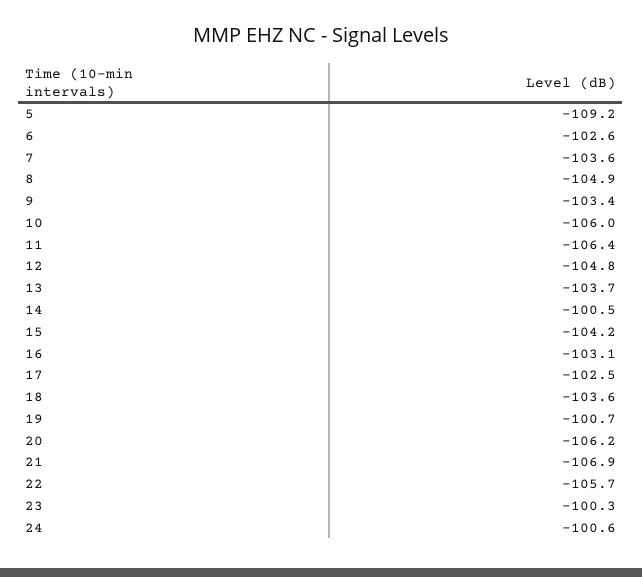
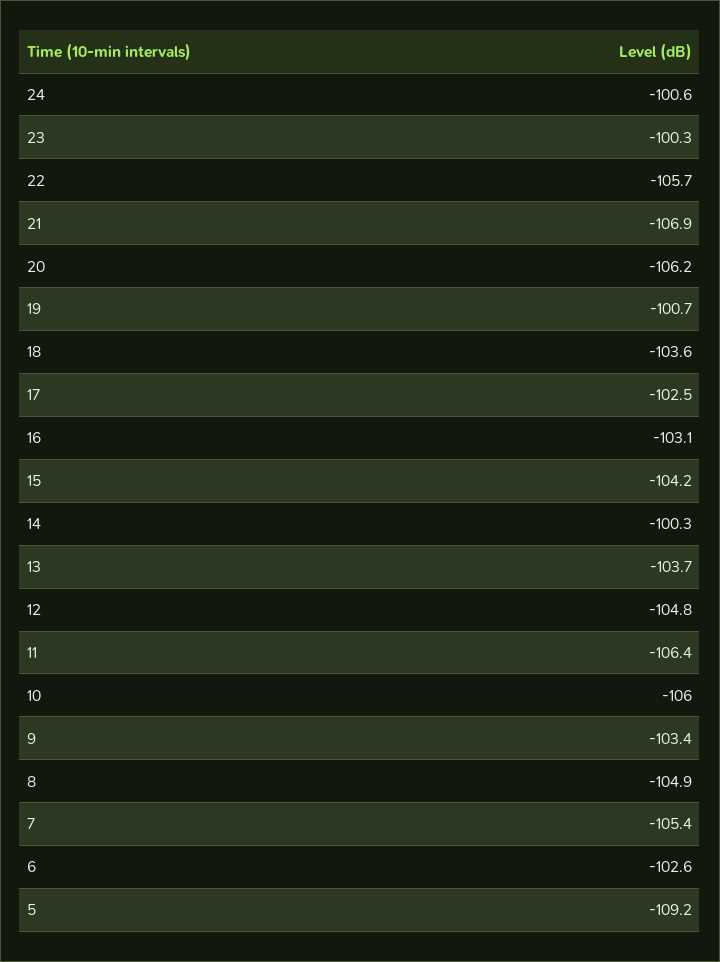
7: -103.6 -> -105.4
14: -100.5 -> -100.3

